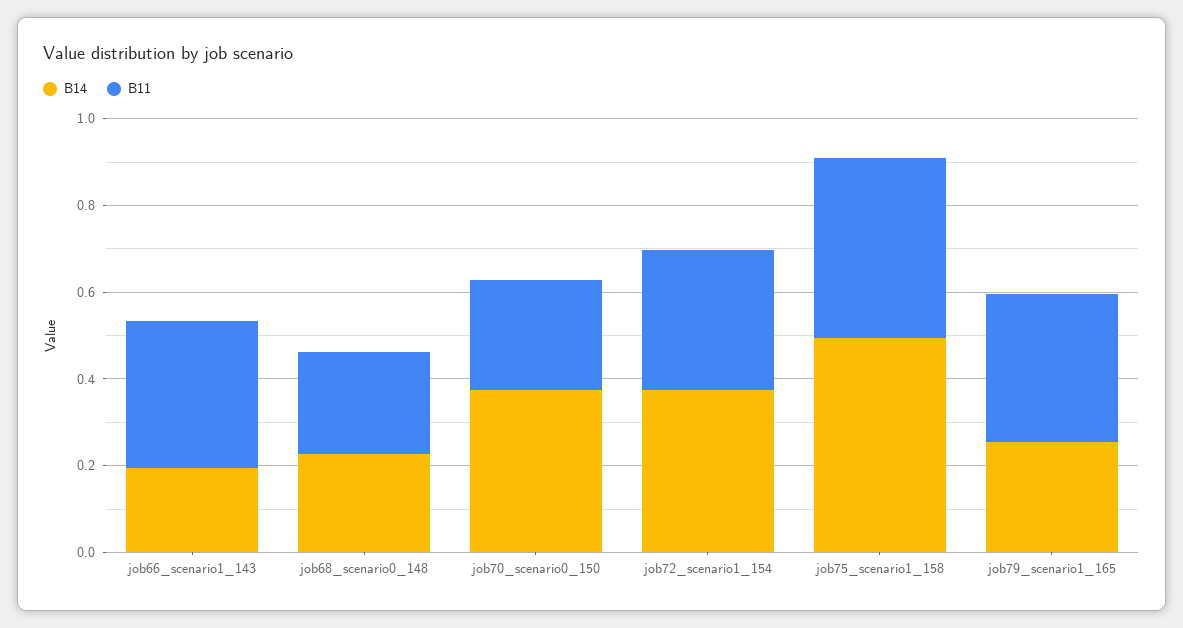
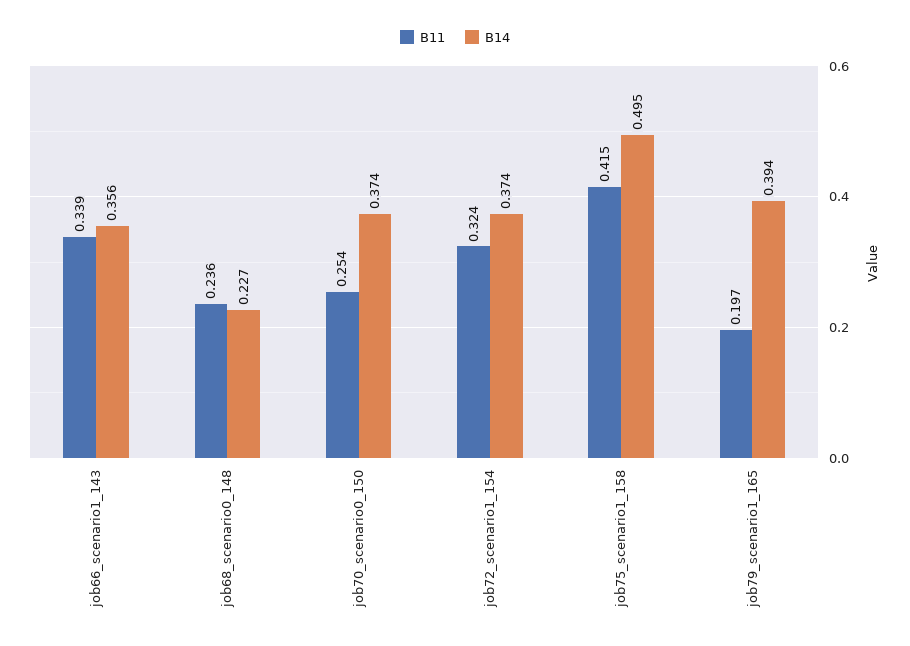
B14, job66_scenario1_143: 0.2 -> 0.356
B14, job79_scenario1_165: 0.25 -> 0.394
B11, job79_scenario1_165: 0.35 -> 0.197

